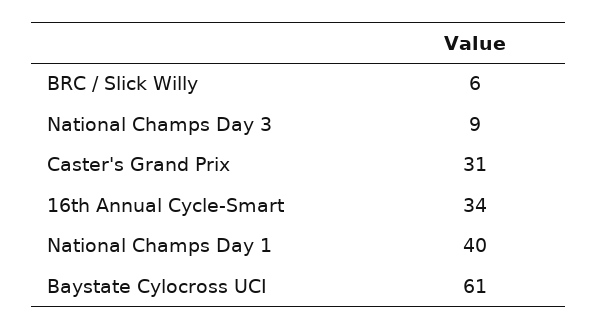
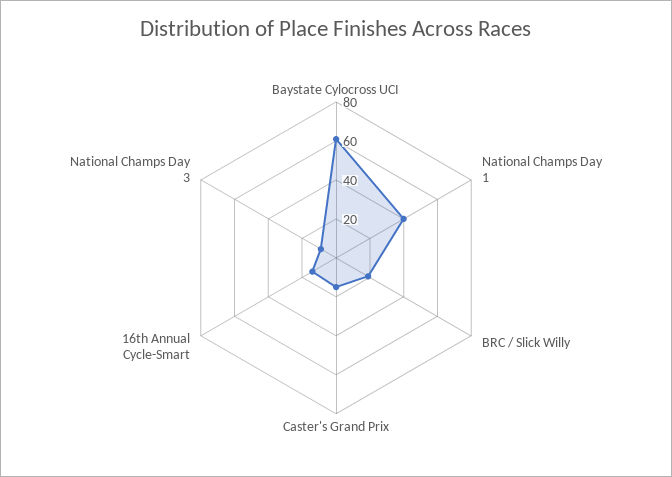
BRC / Slick Willy: 6 -> 20
Caster's Grand Prix: 31 -> 15
16th Annual Cycle-Smart: 34 -> 15

